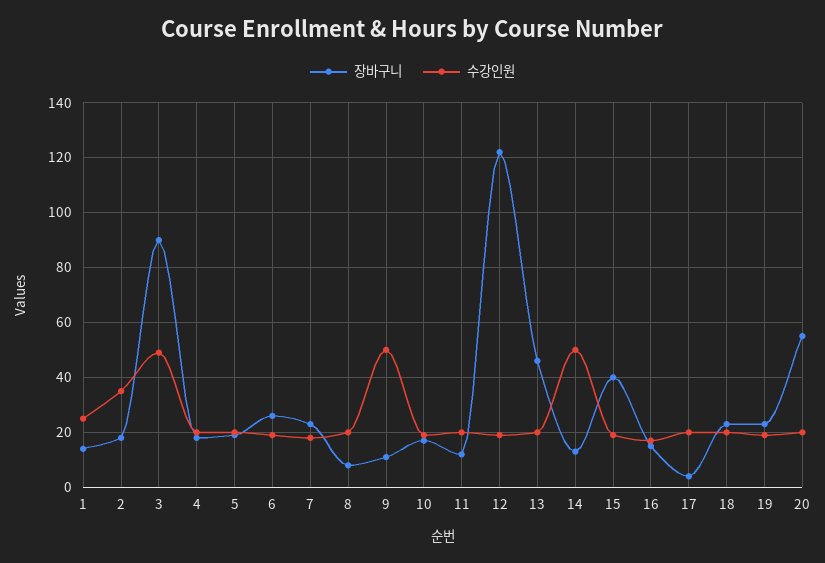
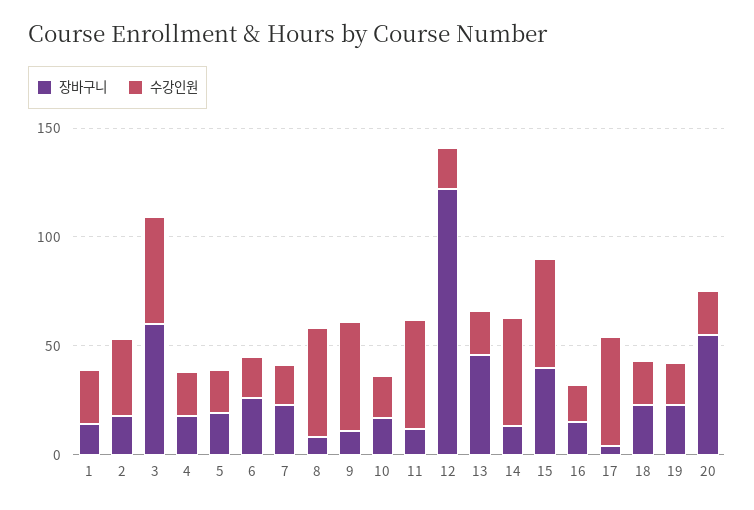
장바구니, 3: 90 -> 60
수강인원, 8: 20 -> 50
수강인원, 11: 20 -> 50
수강인원, 15: 20 -> 50
수강인원, 17: 20 -> 50

